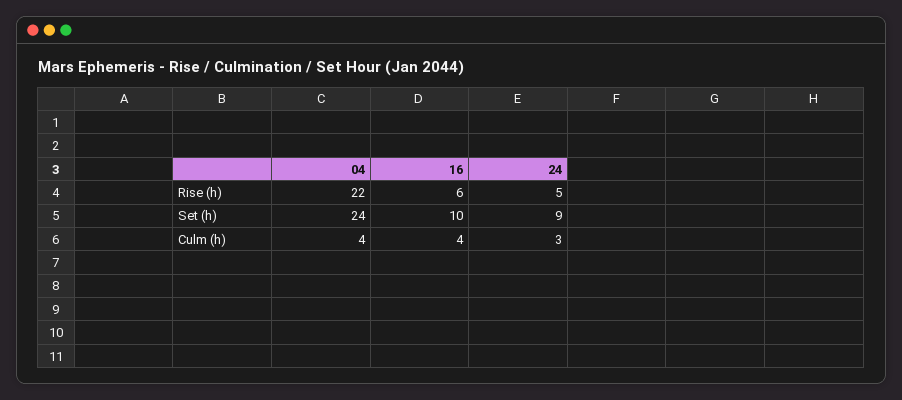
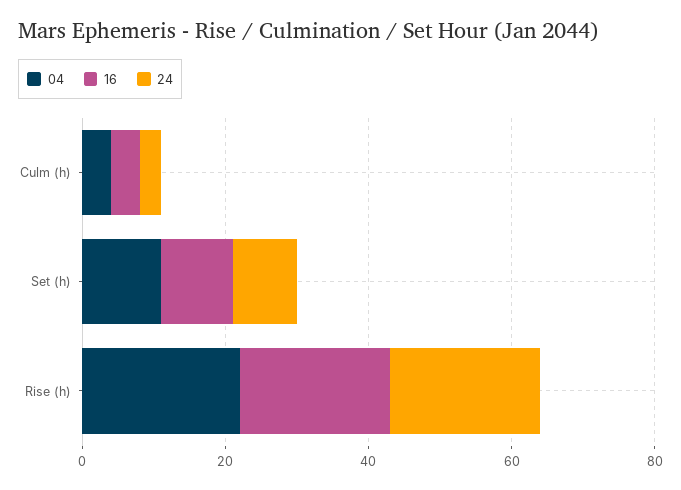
16, Rise (h): 6 -> 20
24, Rise (h): 5 -> 20
04, Set (h): 24 -> 10

